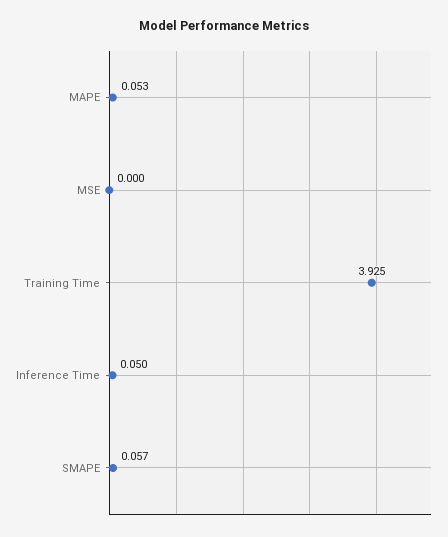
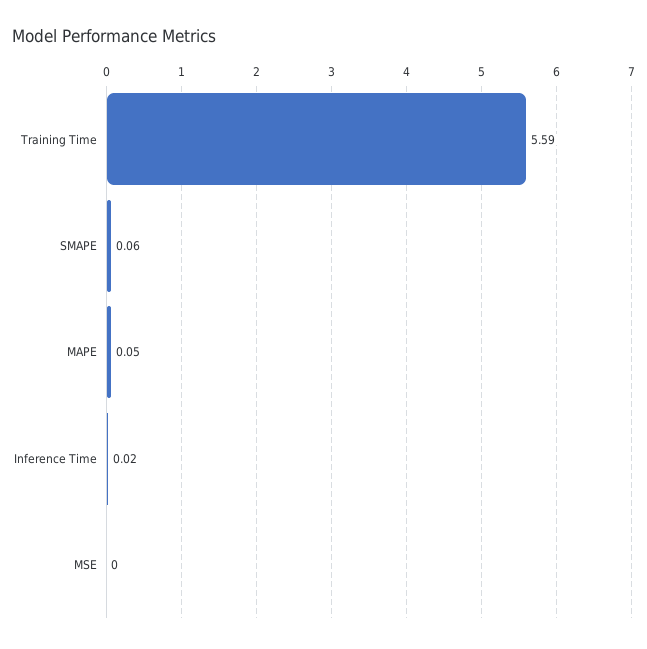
Training Time: 3.925 -> 5.59
Inference Time: 0.05 -> 0.02

